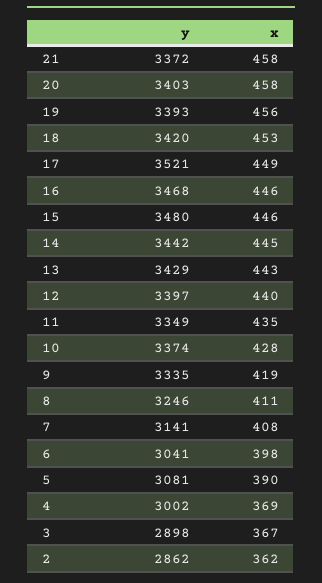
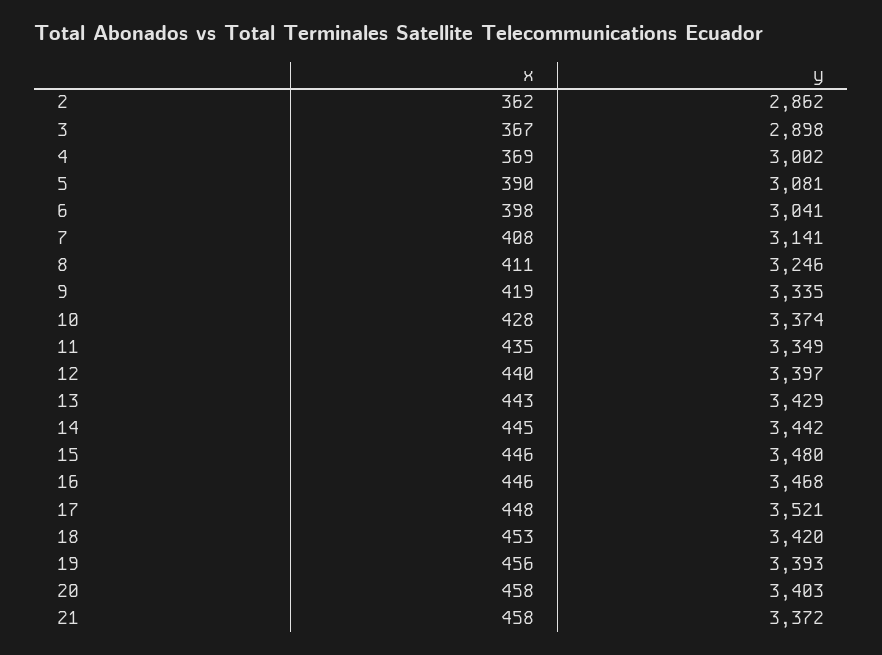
x, 17: 449 -> 448

